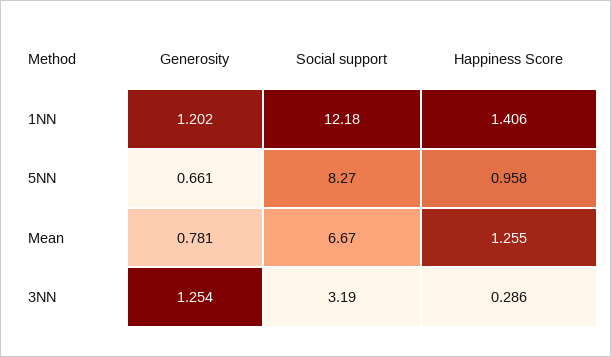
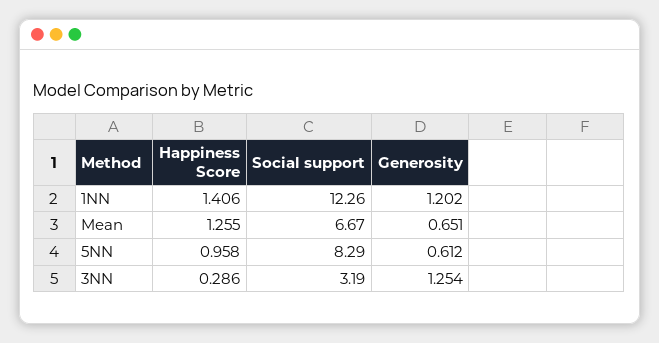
Social support, 1NN: 12.18 -> 12.26
Generosity, 5NN: 0.661 -> 0.612
Social support, 5NN: 8.27 -> 8.29
Generosity, Mean: 0.781 -> 0.651

